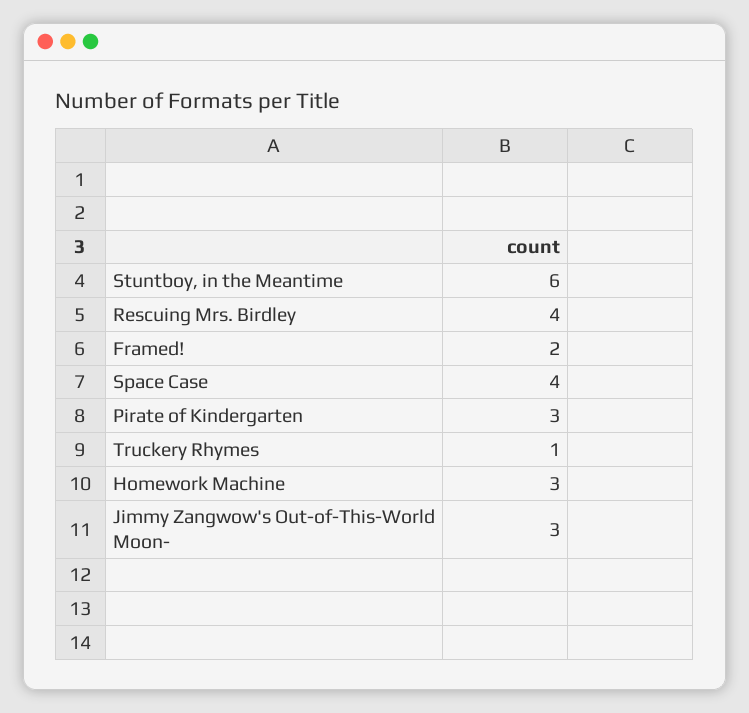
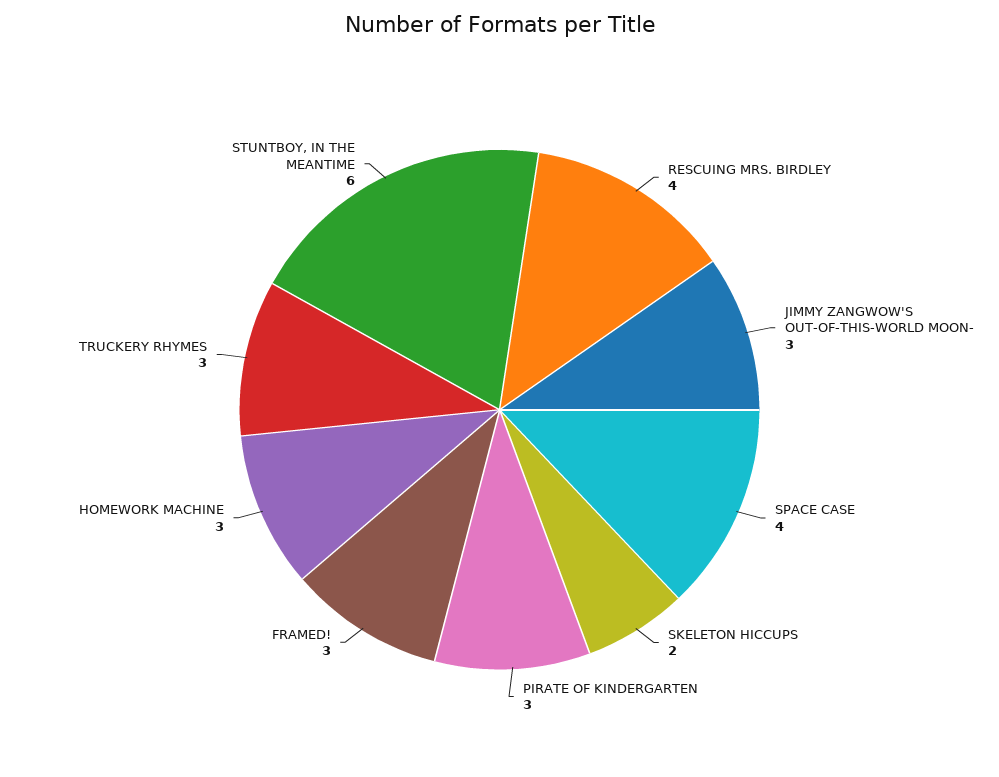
Framed!: 2 -> 3
Truckery Rhymes: 1 -> 3
SKELETON HICCUPS: none -> 2

